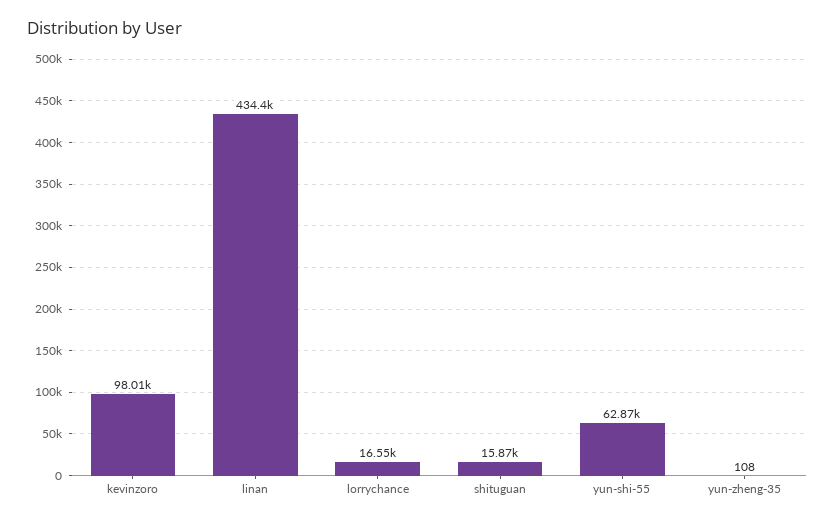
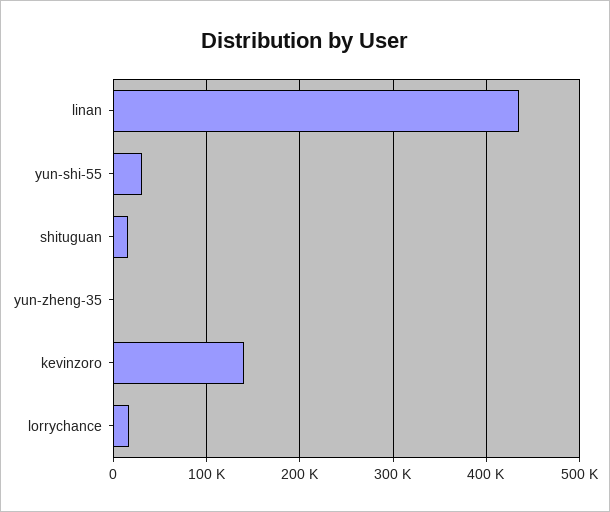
kevinzoro: 98010 -> 140000
yun-shi-55: 62870 -> 30000

